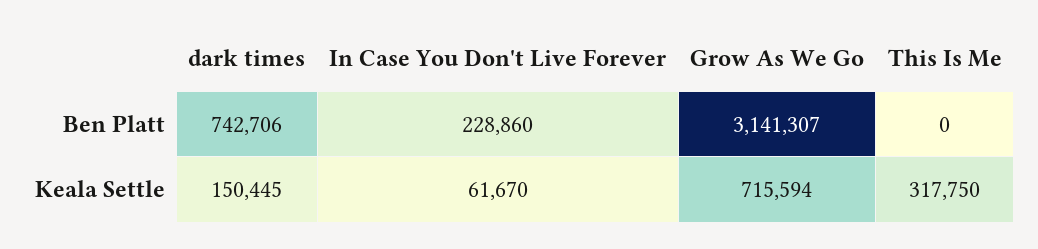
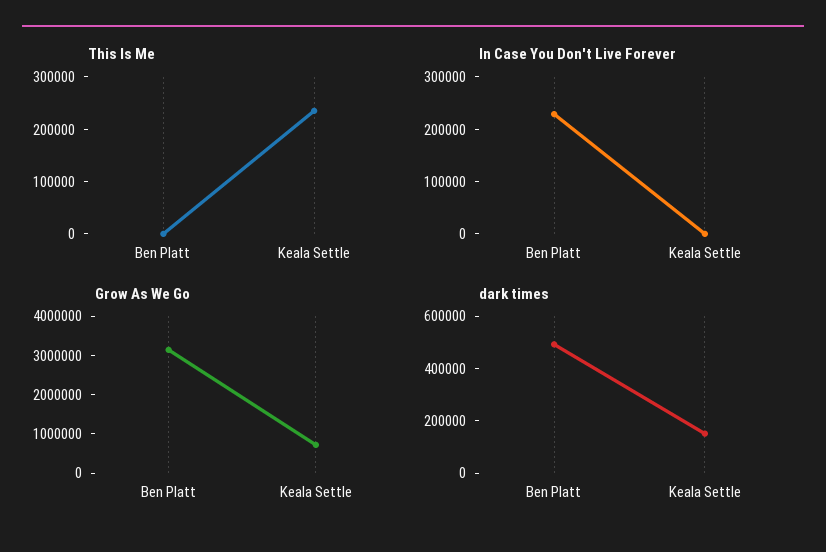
dark times, Ben Platt: 742706 -> 500000
In Case You Don't Live Forever, Keala Settle: 61670 -> 0
This Is Me, Keala Settle: 317750 -> 240000

